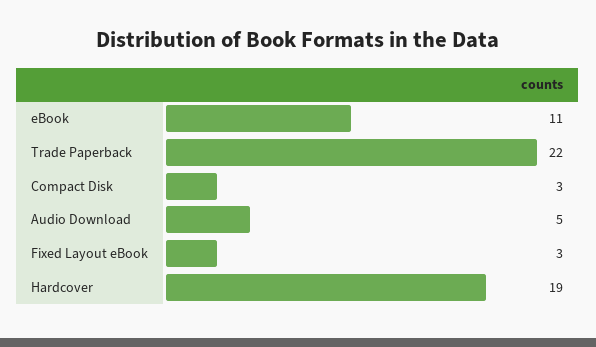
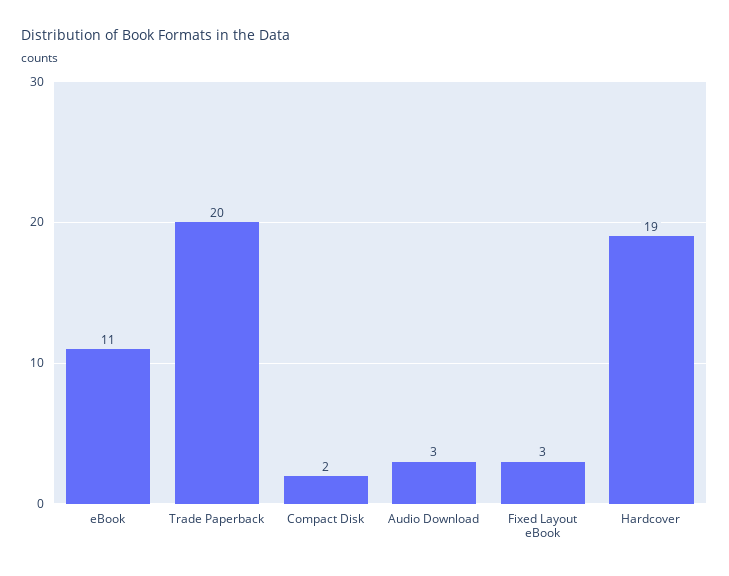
Trade Paperback: 22 -> 20
Compact Disk: 3 -> 2
Audio Download: 5 -> 3

